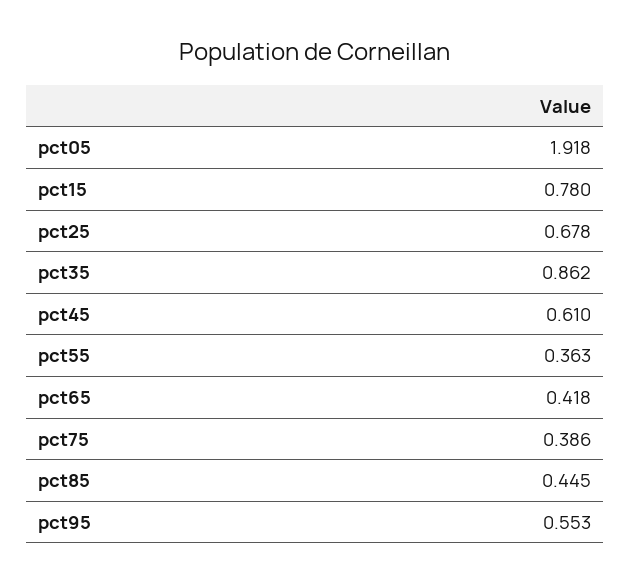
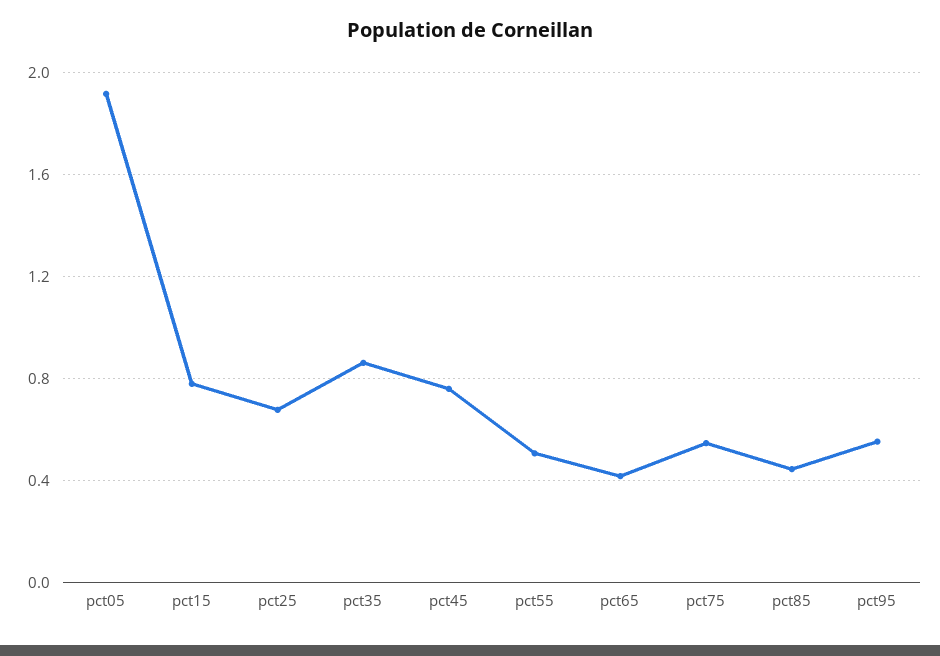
pct45: 0.61 -> 0.75
pct55: 0.363 -> 0.5
pct75: 0.386 -> 0.55

